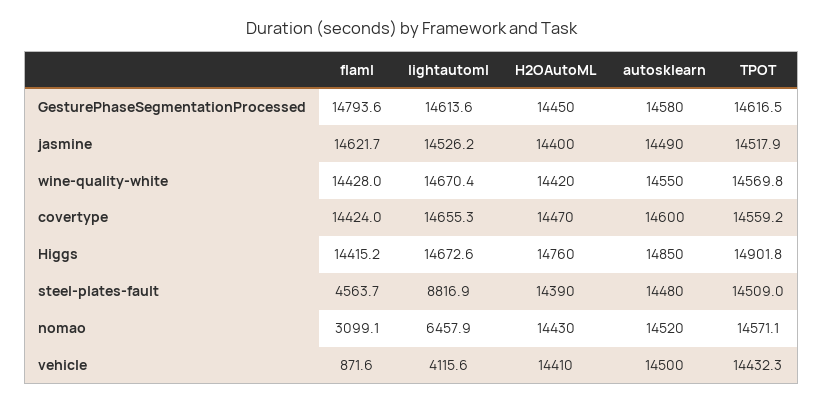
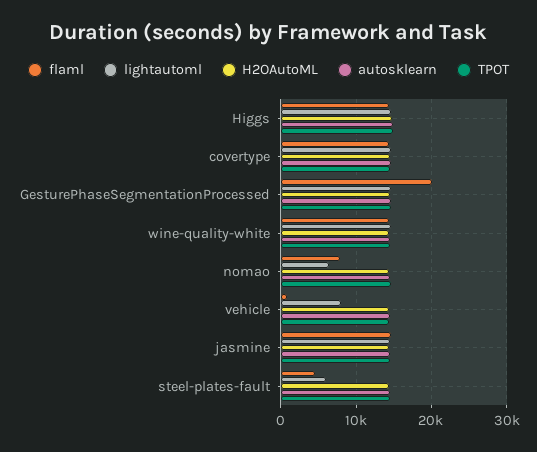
flaml, GesturePhaseSegmentationProcessed: 14793.6 -> 20000
lightautoml, steel-plates-fault: 8816.9 -> 6000
flaml, nomao: 3099.1 -> 8000
lightautoml, vehicle: 4115.6 -> 8000

